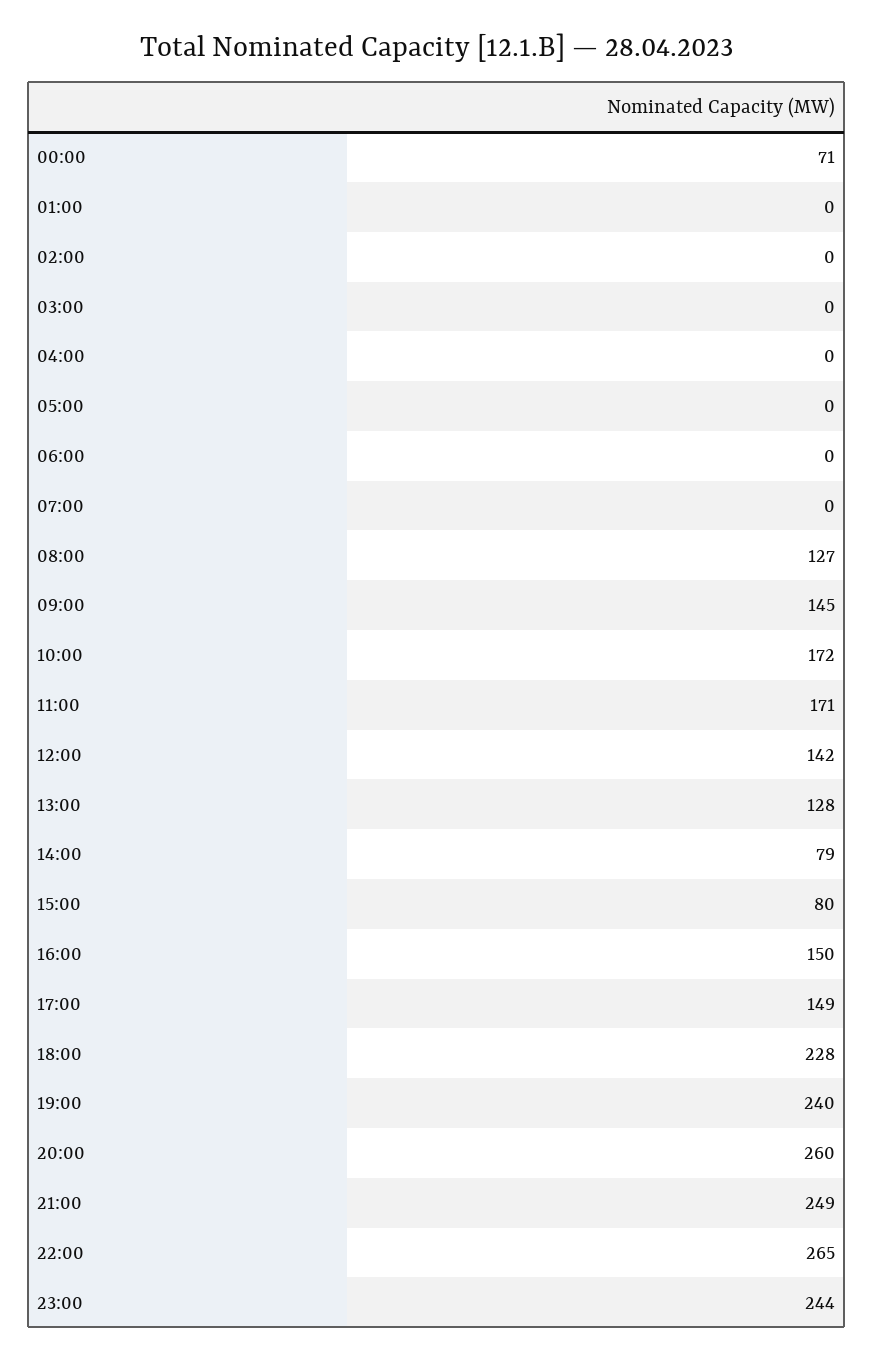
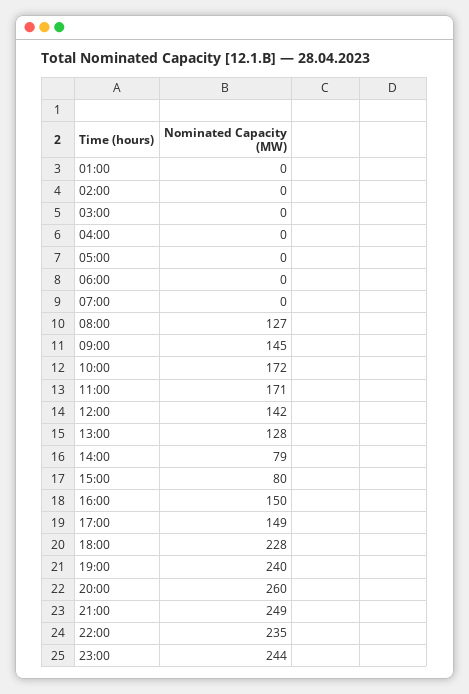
00:00: 71 -> none
22:00: 265 -> 235

